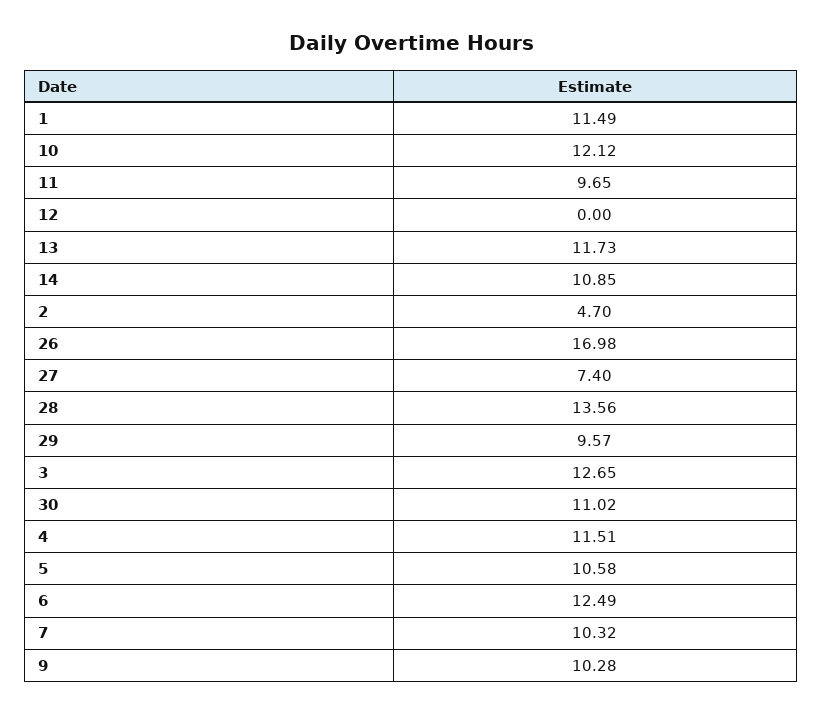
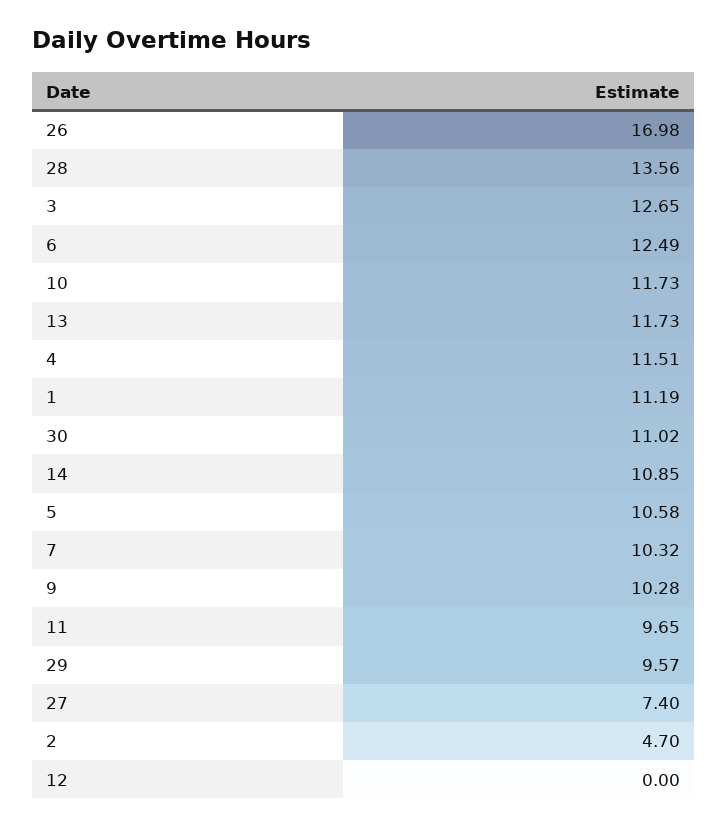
1: 11.49 -> 11.19
10: 12.12 -> 11.73

